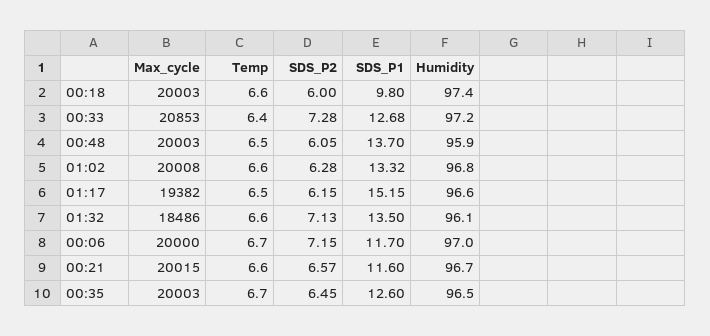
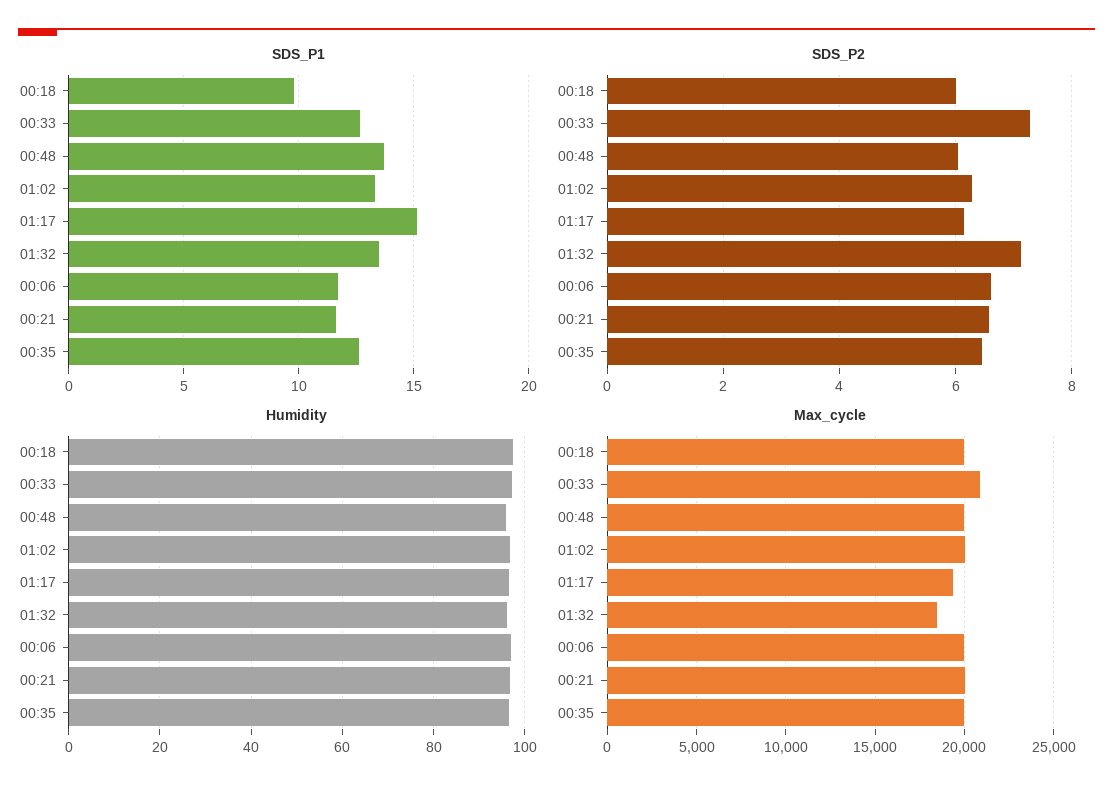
Temp, 00:18: 6.6 -> none
Temp, 00:33: 6.4 -> none
Temp, 00:48: 6.5 -> none
Temp, 01:02: 6.6 -> none
Temp, 01:17: 6.5 -> none
Temp, 01:32: 6.6 -> none
Temp, 00:06: 6.7 -> none
SDS_P2, 00:06: 7.15 -> 6.6
Temp, 00:21: 6.6 -> none
Temp, 00:35: 6.7 -> none

